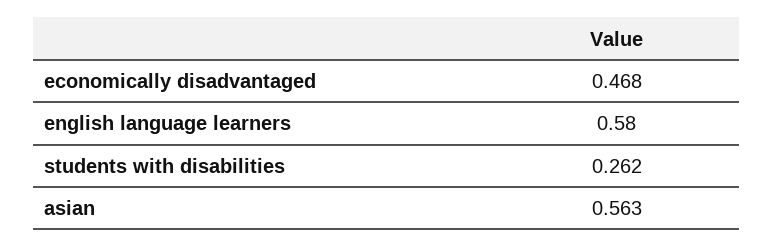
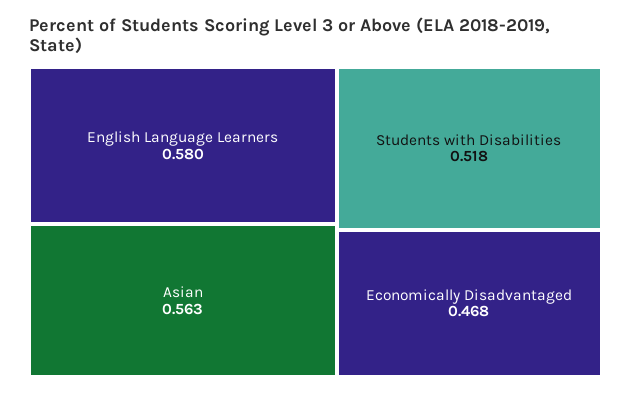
students with disabilities: 0.262 -> 0.518

